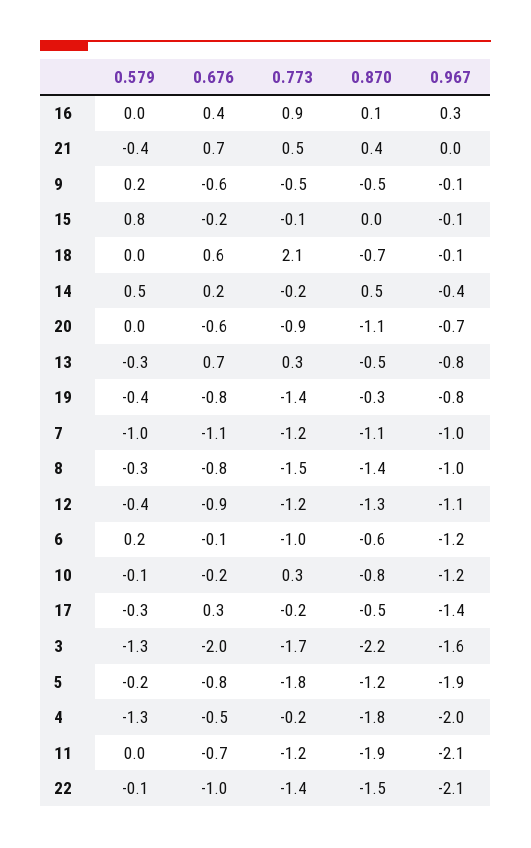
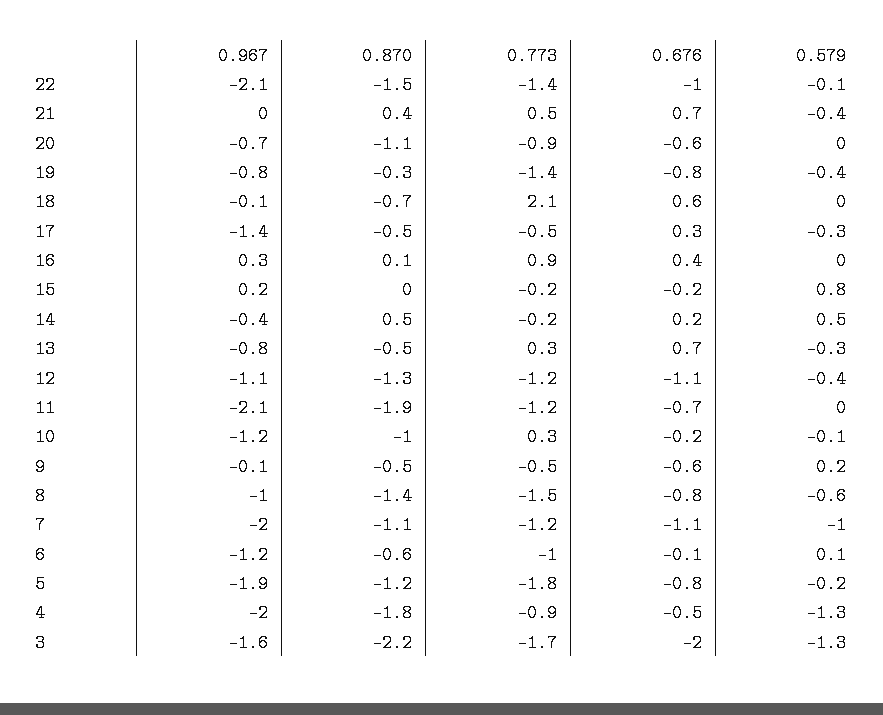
0.773, 15: -0.1 -> -0.2
0.967, 15: -0.1 -> 0.2
0.967, 7: -1 -> -2
0.579, 8: -0.3 -> -0.6
0.676, 12: -0.9 -> -1.1
0.579, 6: 0.2 -> 0.1
0.870, 10: -0.8 -> -1
0.773, 17: -0.2 -> -0.5
0.773, 4: -0.2 -> -0.9

